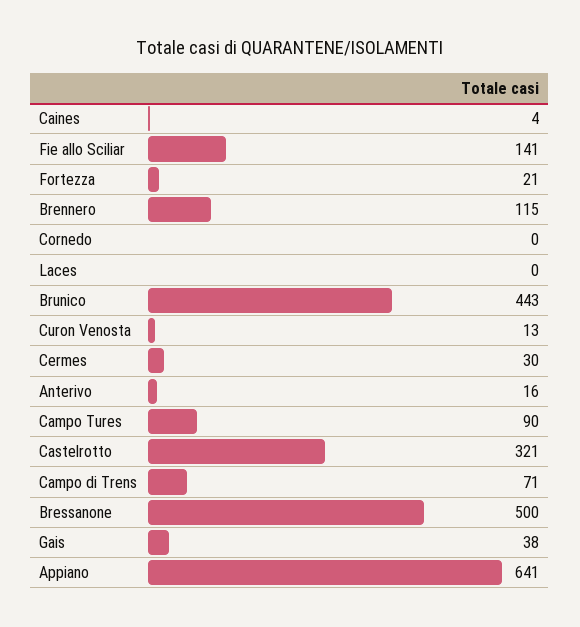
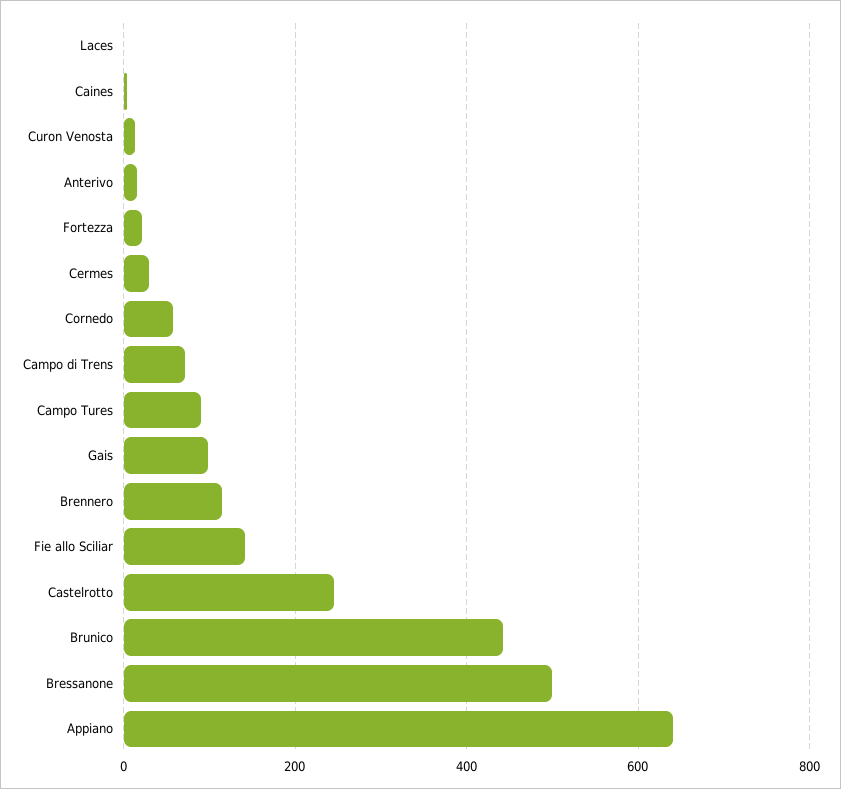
Cornedo: 0 -> 60
Castelrotto: 321 -> 240
Gais: 38 -> 100

